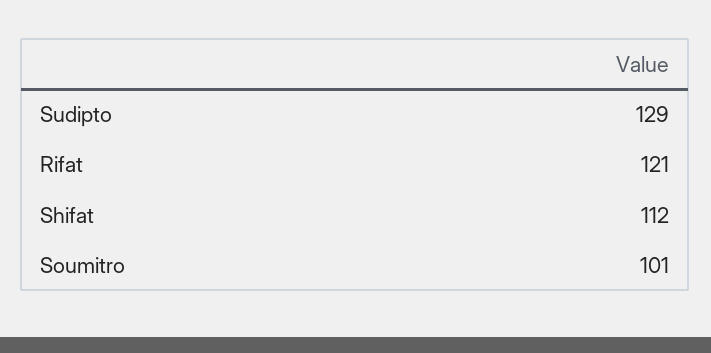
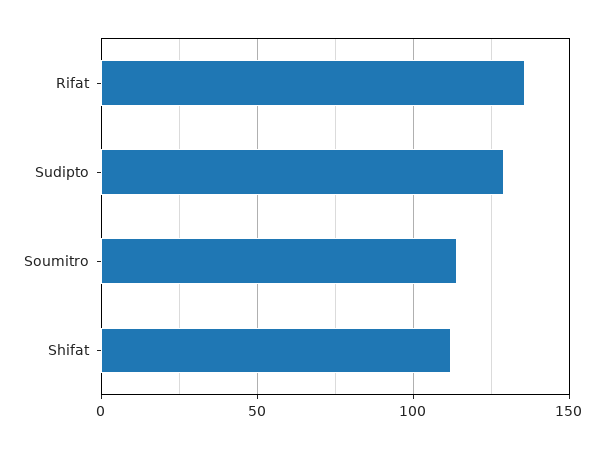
Rifat: 121 -> 135
Soumitro: 101 -> 115

